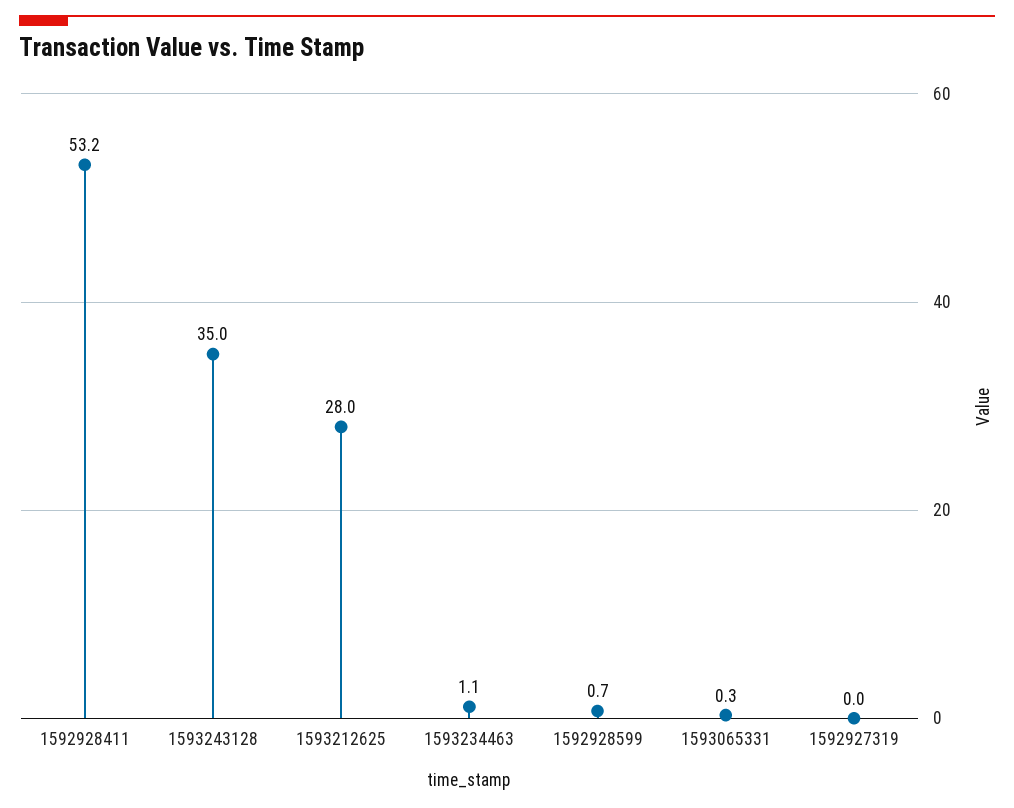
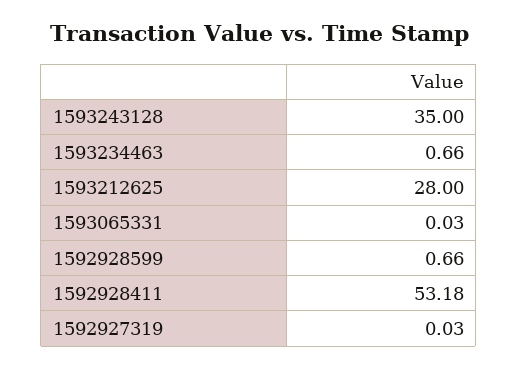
1593234463: 1.1 -> 0.66
1593065331: 0.3 -> 0.03

